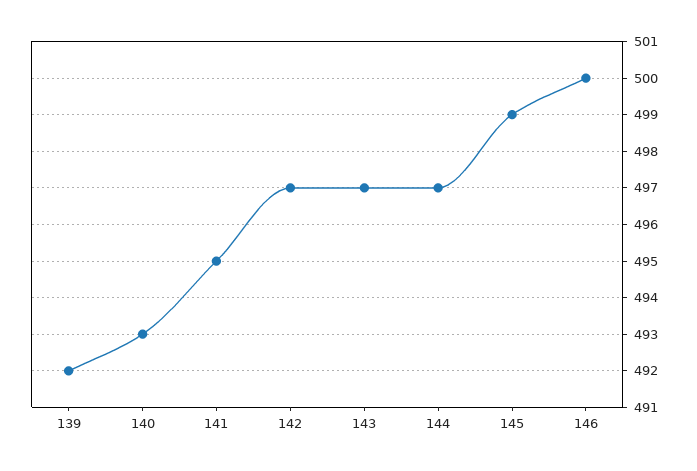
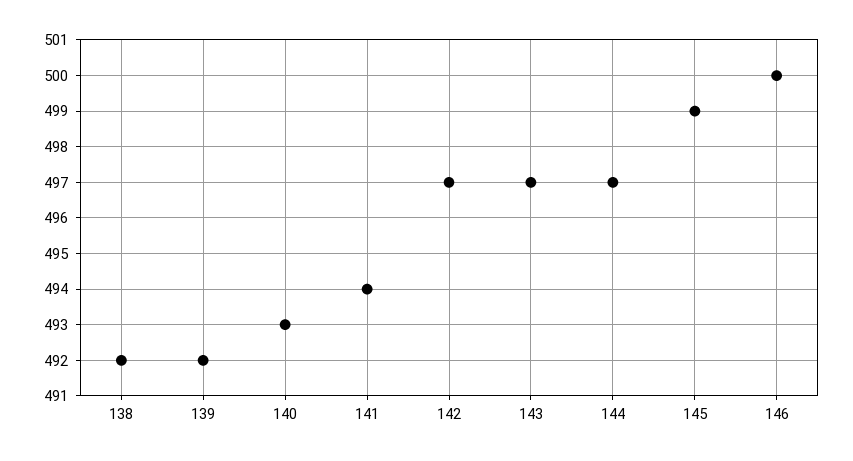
141: 495 -> 494
138: none -> 492

